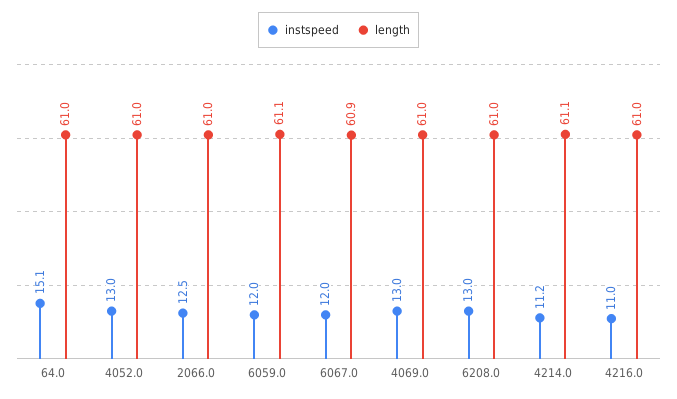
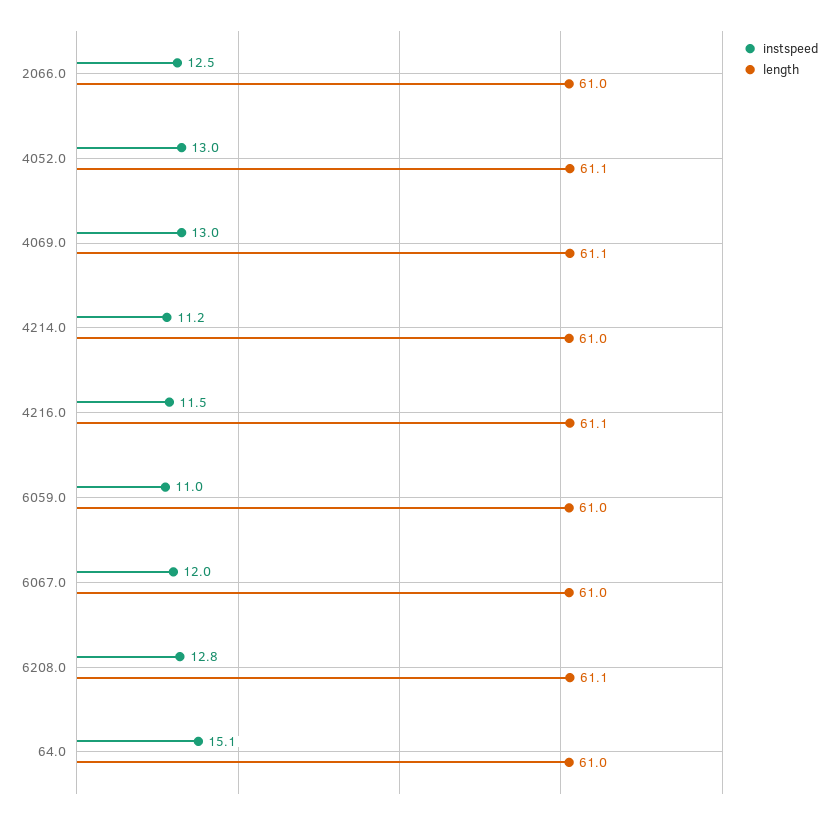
length, 4052.0: 61 -> 61.1
instspeed, 6059.0: 12 -> 11
length, 6059.0: 61.1 -> 61
length, 6067.0: 60.9 -> 61
length, 4069.0: 61 -> 61.1
instspeed, 6208.0: 13 -> 12.8
length, 6208.0: 61 -> 61.1
length, 4214.0: 61.1 -> 61
instspeed, 4216.0: 11 -> 11.5
length, 4216.0: 61 -> 61.1

